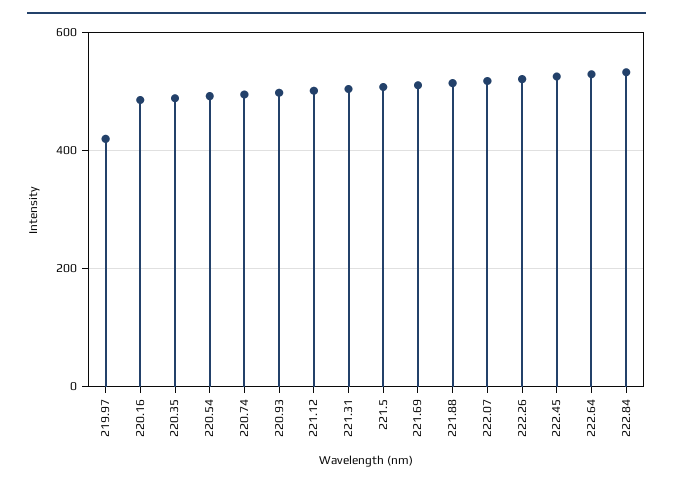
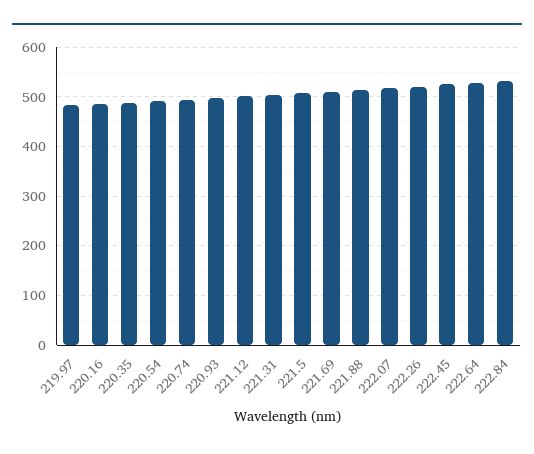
219.97: 420 -> 480

